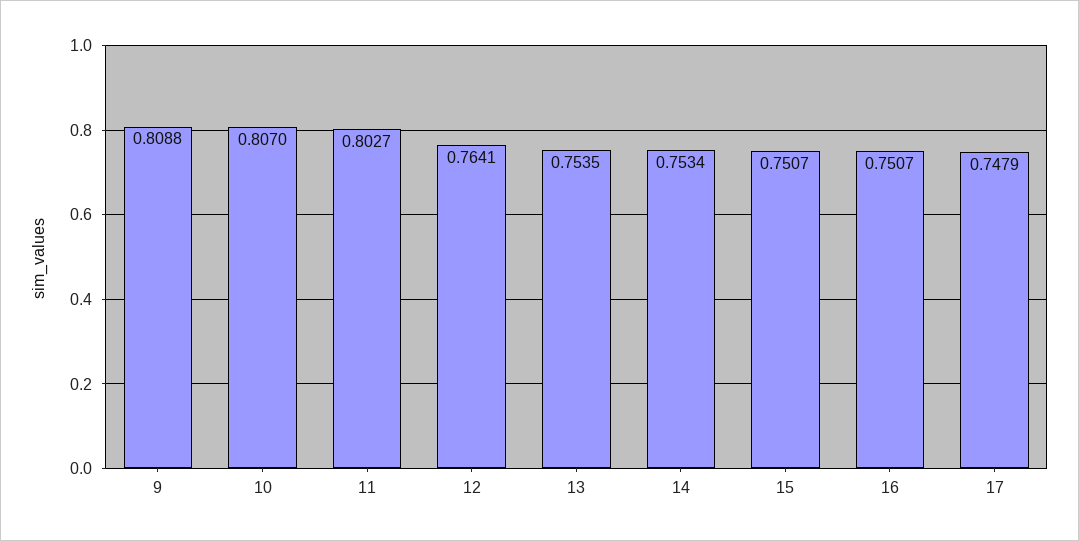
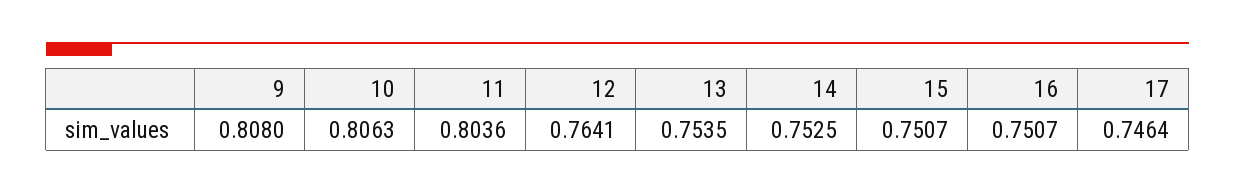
9: 0.8088 -> 0.808
10: 0.807 -> 0.8063
11: 0.8027 -> 0.8036
14: 0.7534 -> 0.7525
17: 0.7479 -> 0.7464

